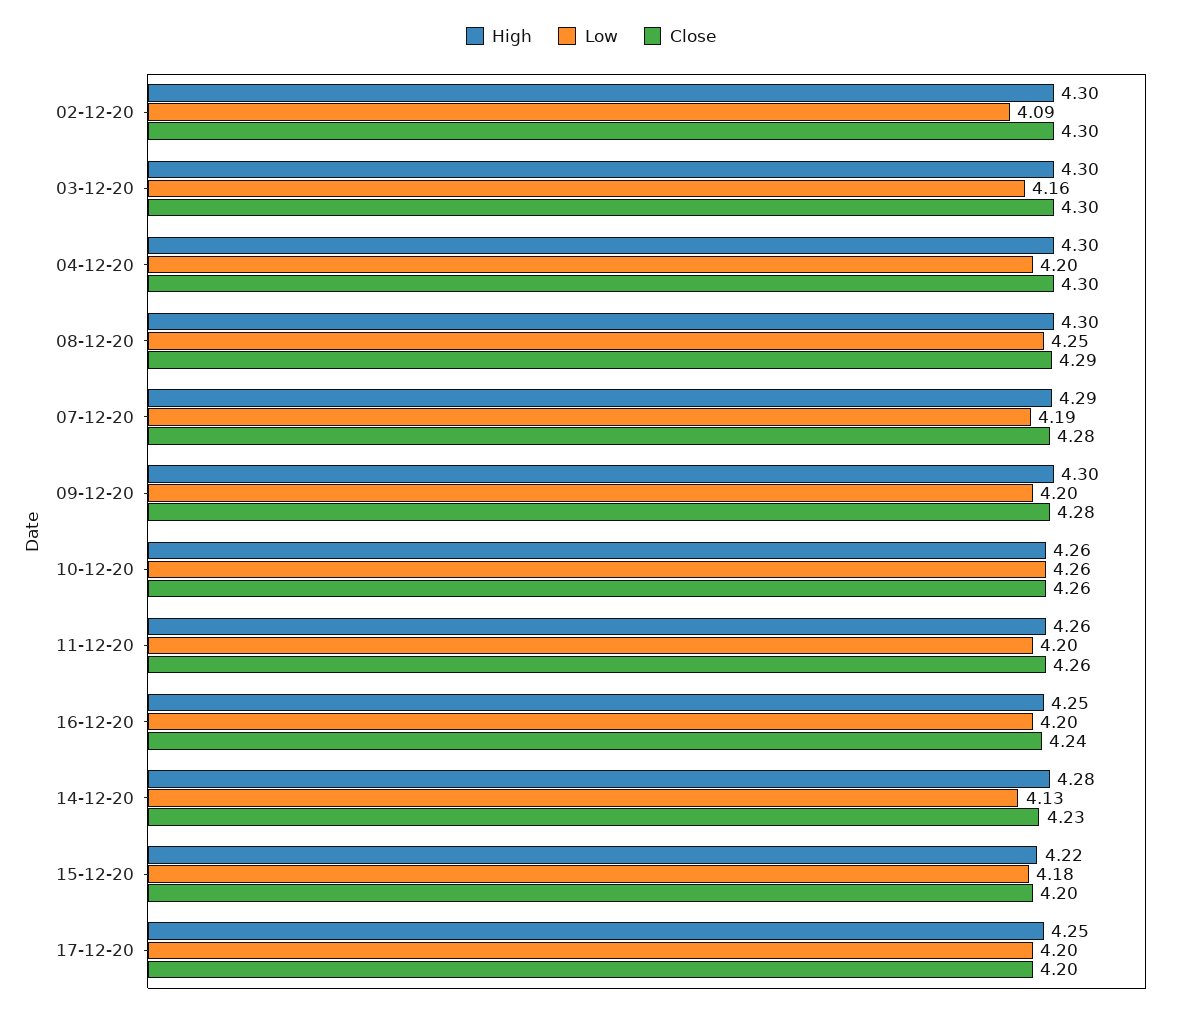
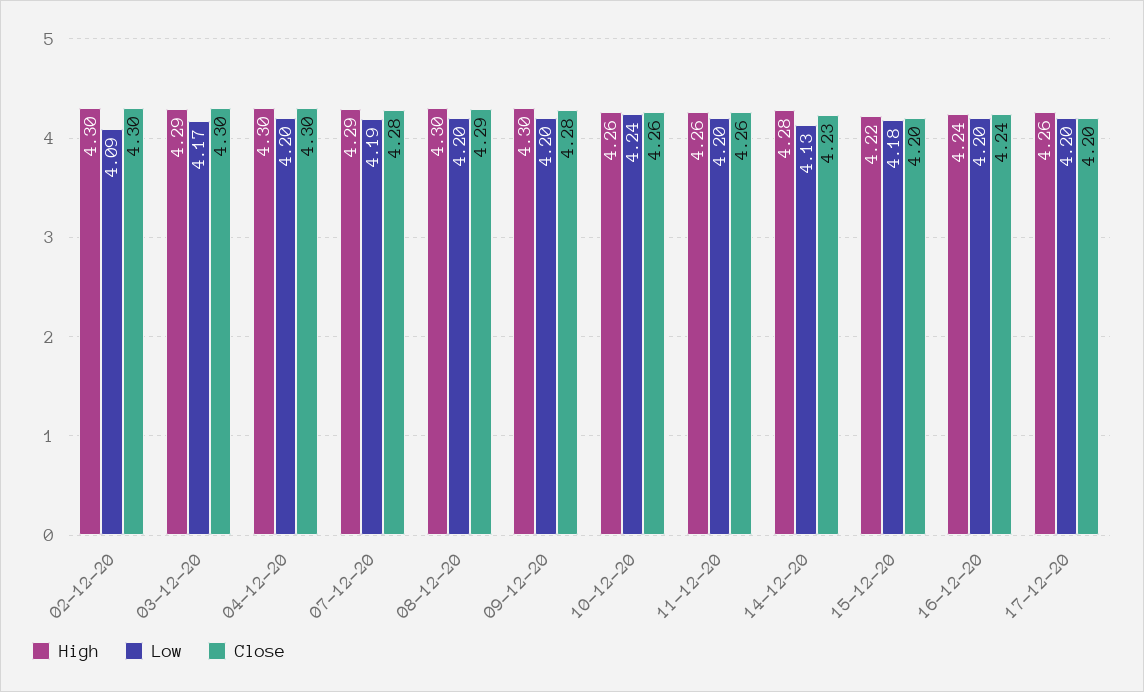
High, 03-12-20: 4.3 -> 4.29
Low, 03-12-20: 4.16 -> 4.17
Low, 08-12-20: 4.25 -> 4.2
Low, 10-12-20: 4.26 -> 4.24
High, 16-12-20: 4.25 -> 4.24
High, 17-12-20: 4.25 -> 4.26

